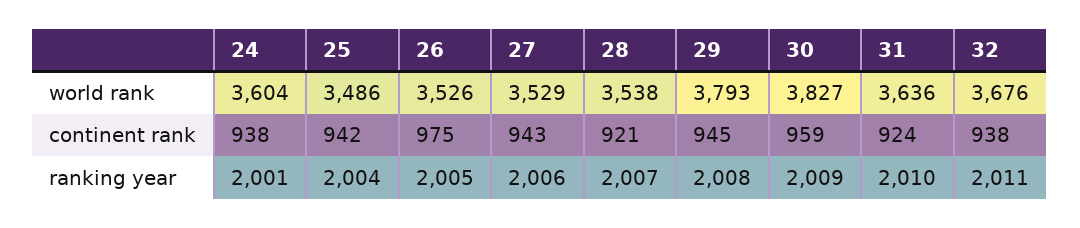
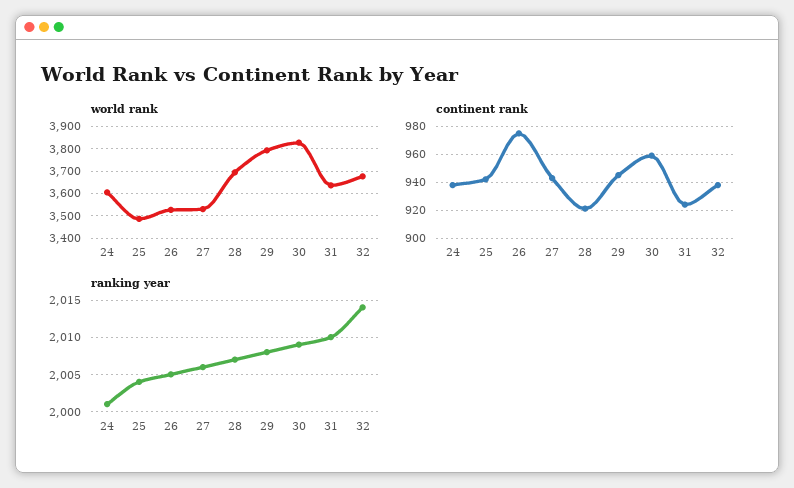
world rank, 28: 3538 -> 3700
ranking year, 32: 2011 -> 2014

